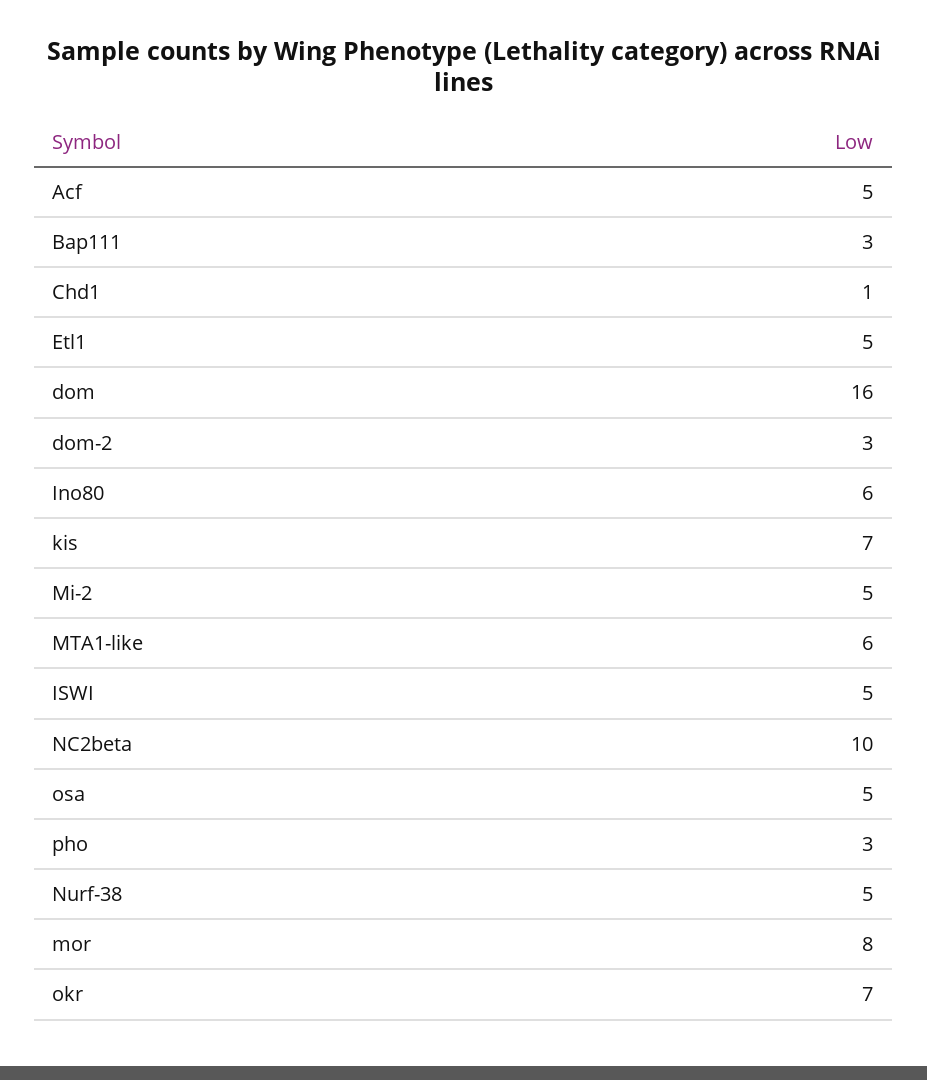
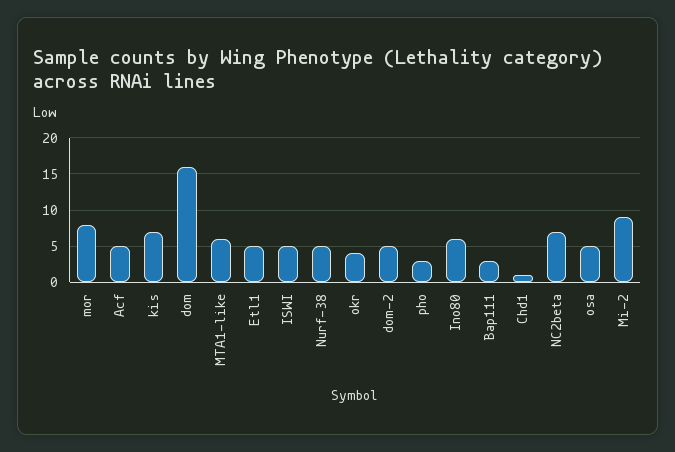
dom-2: 3 -> 5
Mi-2: 5 -> 9
NC2beta: 10 -> 7
okr: 7 -> 4

